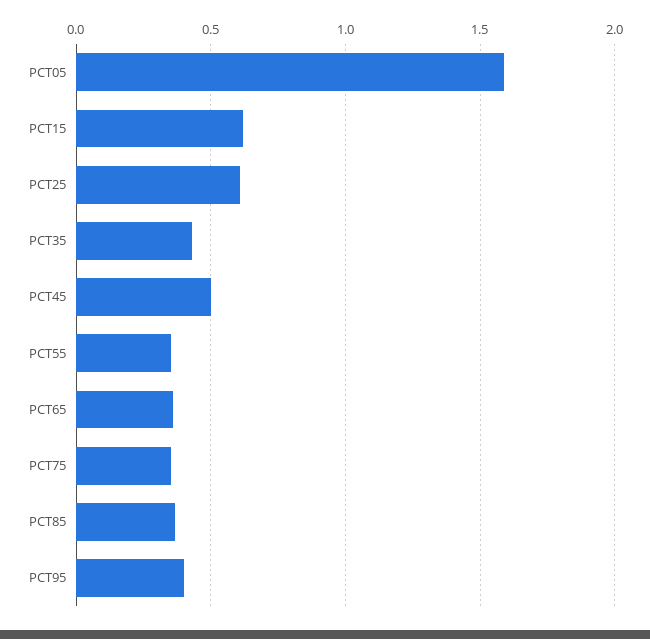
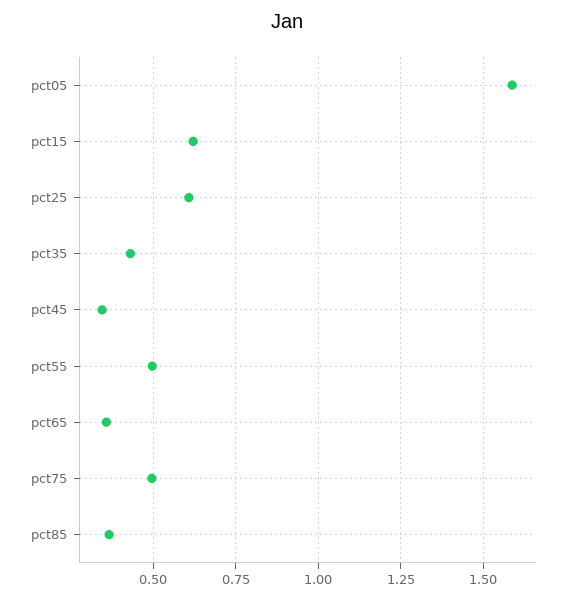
PCT45: 0.5 -> 0.35
PCT55: 0.35 -> 0.5
PCT75: 0.35 -> 0.5
PCT95: 0.4 -> none

